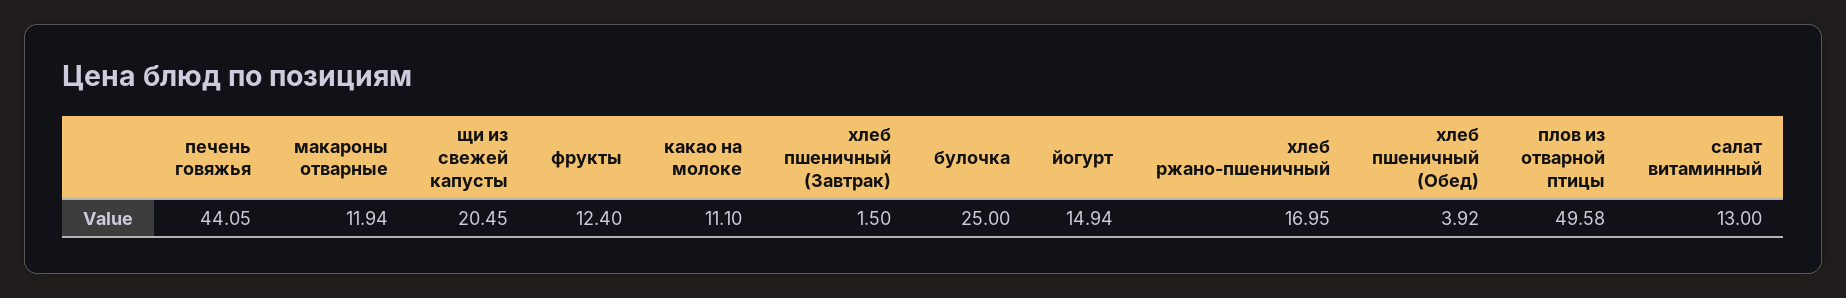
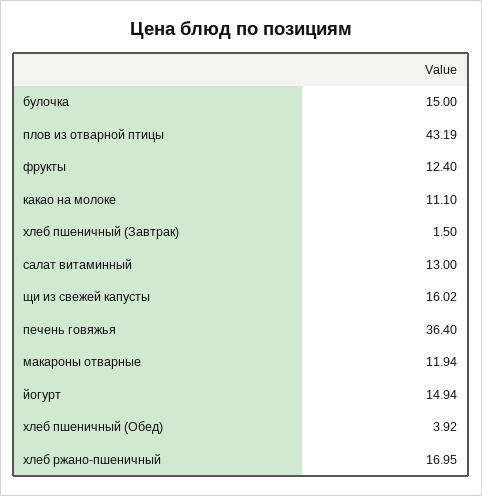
печень говяжья: 44.05 -> 36.4
щи из свежей капусты: 20.45 -> 16.02
булочка: 25 -> 15
плов из отварной птицы: 49.58 -> 43.19

